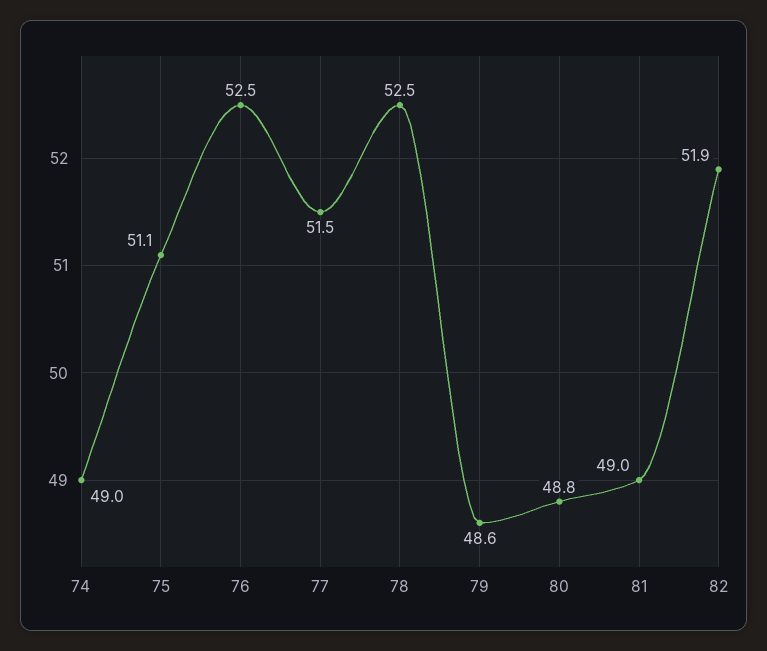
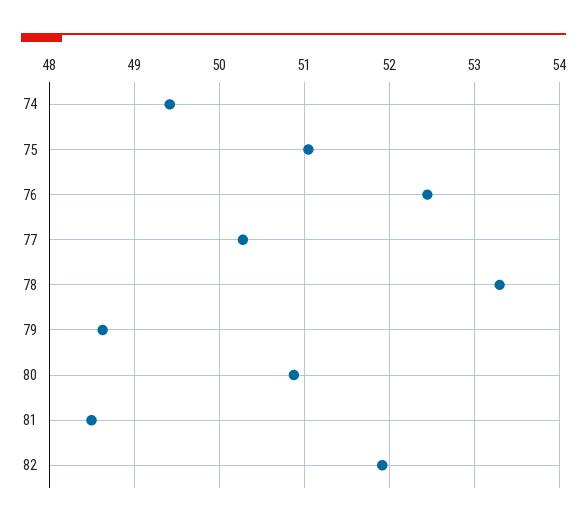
74: 49 -> 49.4
77: 51.5 -> 50.3
78: 52.5 -> 53.3
80: 48.8 -> 50.9
81: 49 -> 48.5

